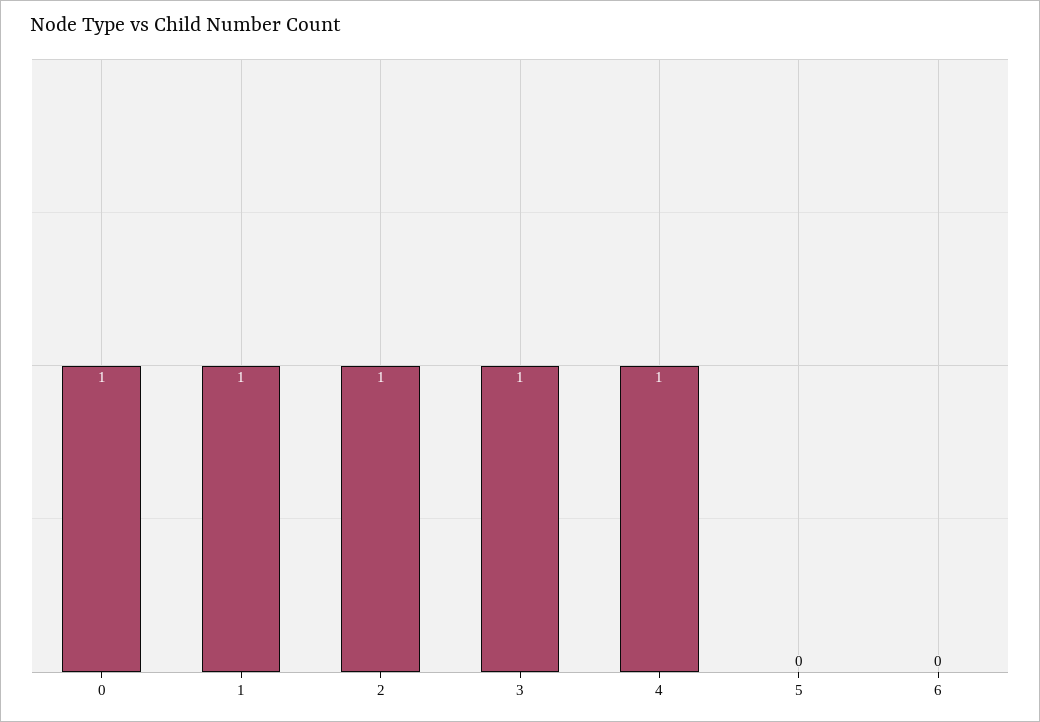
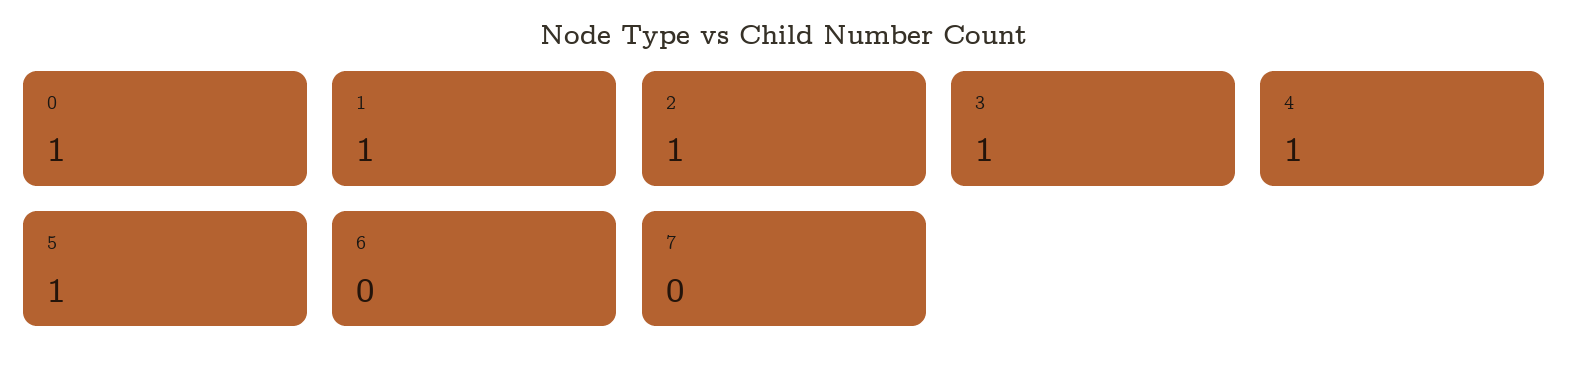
5: 0 -> 1
7: none -> 0

